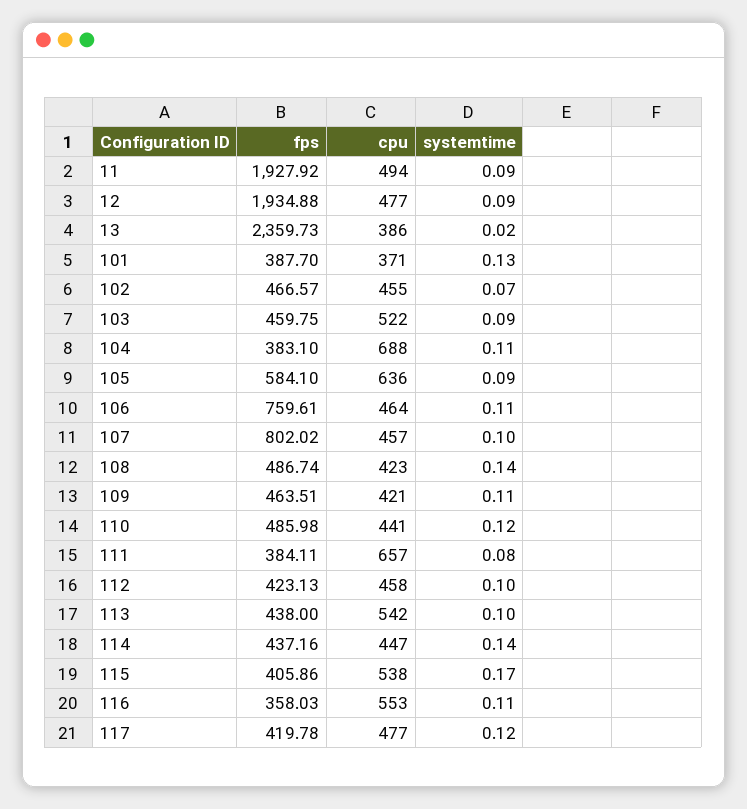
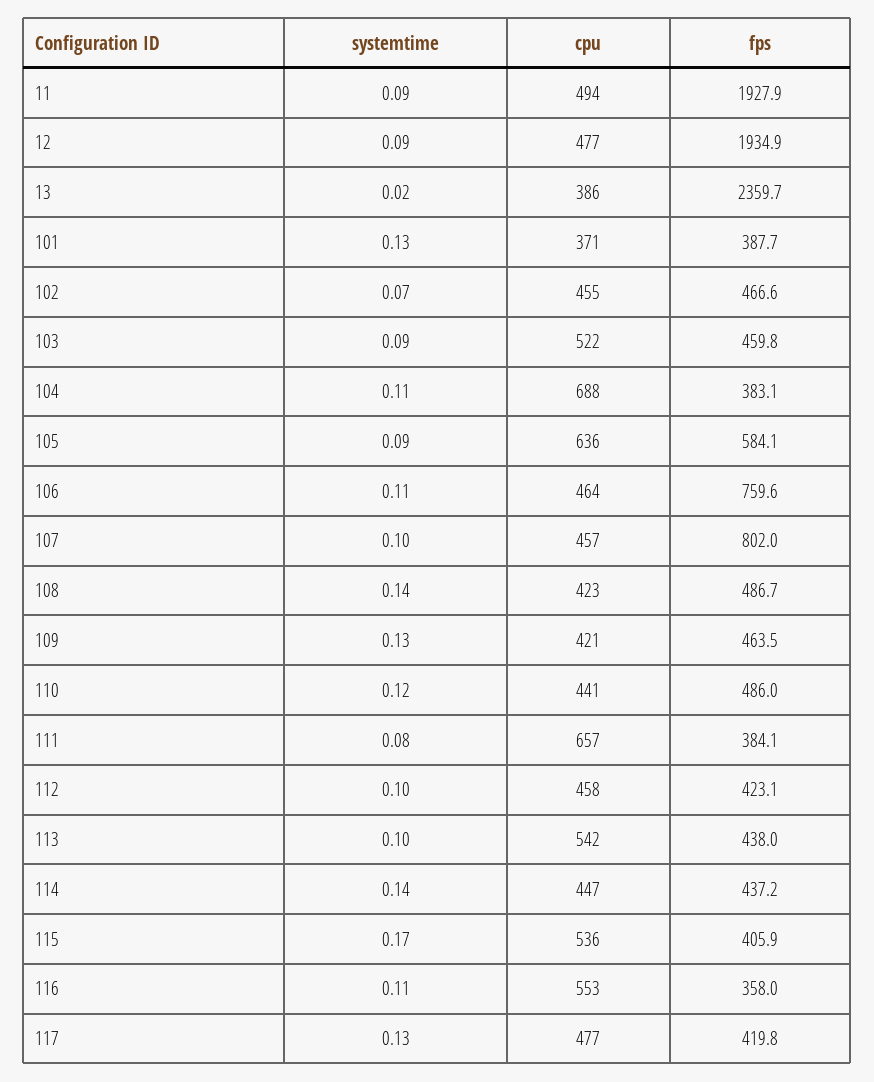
systemtime, 109: 0.11 -> 0.13
cpu, 115: 538 -> 536
systemtime, 117: 0.12 -> 0.13

